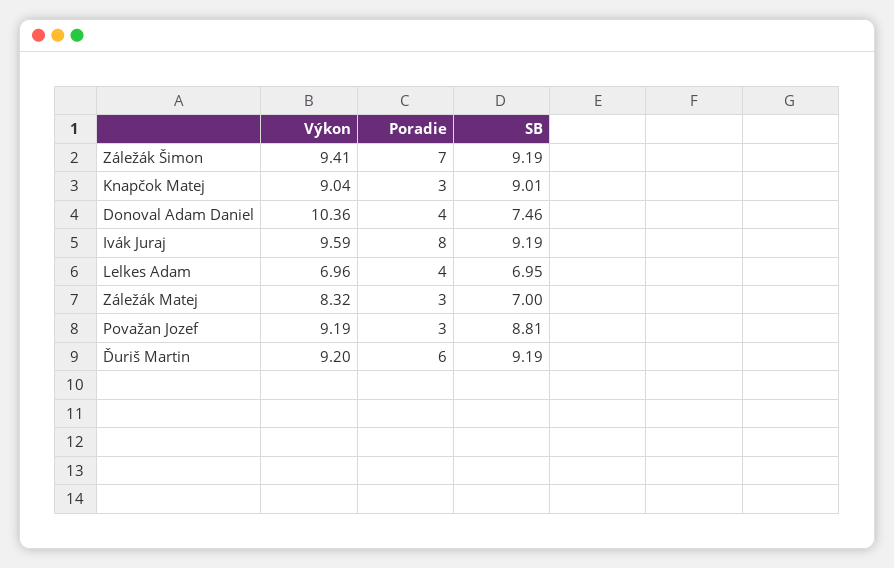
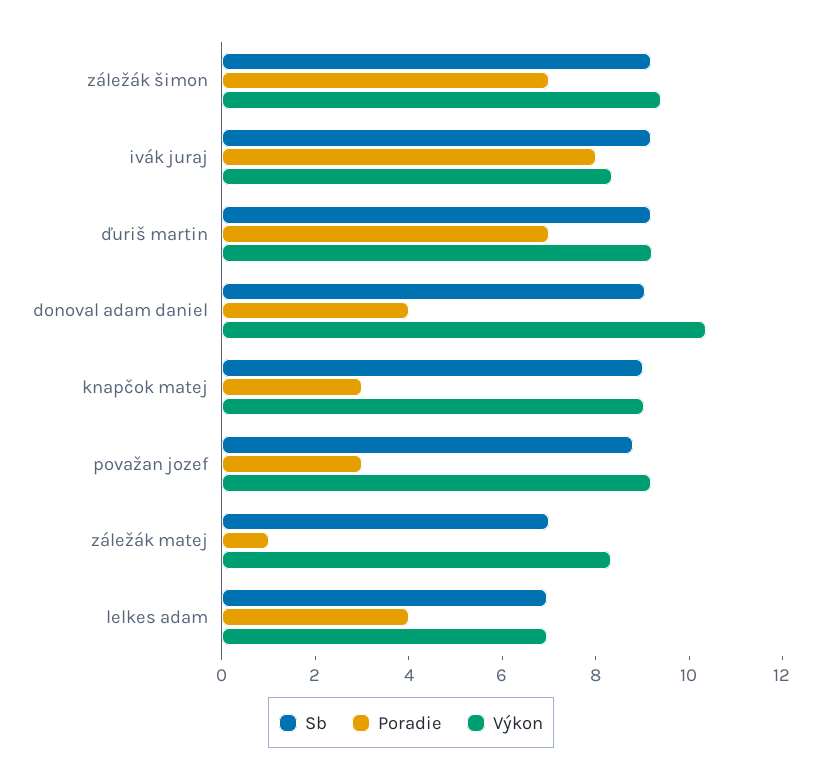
SB, Donoval Adam Daniel: 7.46 -> 9
Výkon, Ivák Juraj: 9.59 -> 8.5
Poradie, Záležák Matej: 3 -> 1
Poradie, Ďuriš Martin: 6 -> 7

